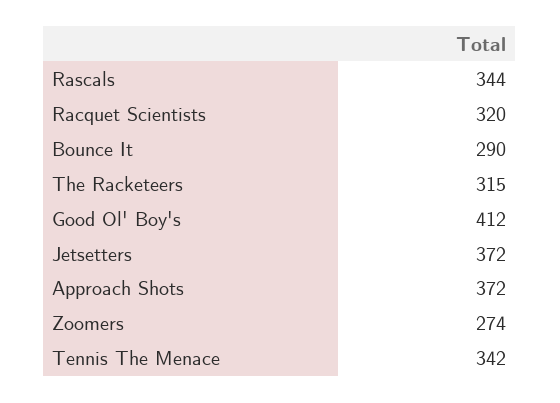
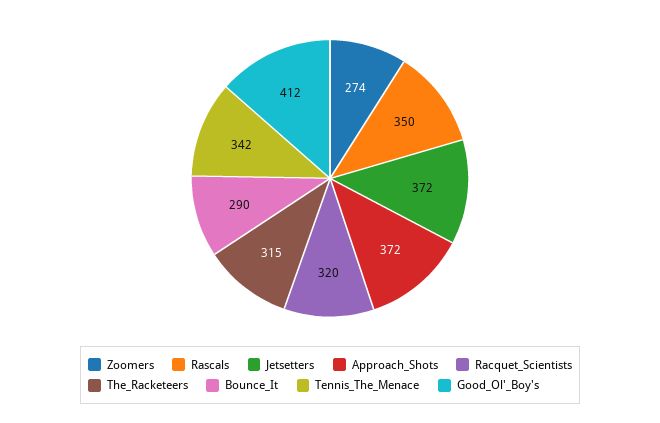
Rascals: 344 -> 350

